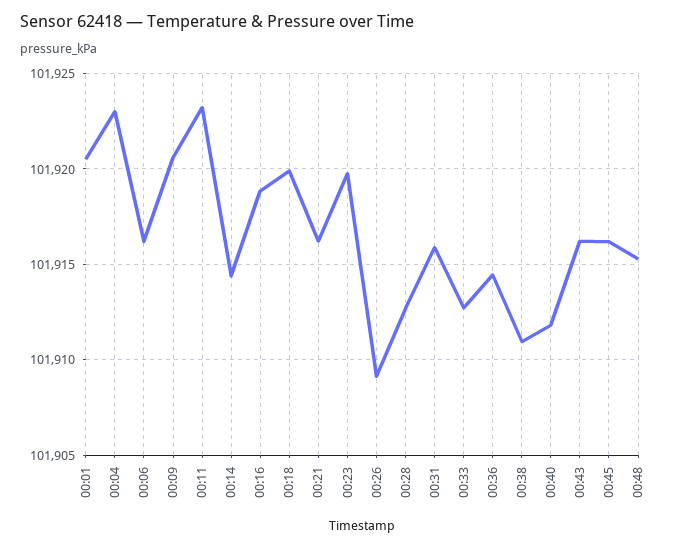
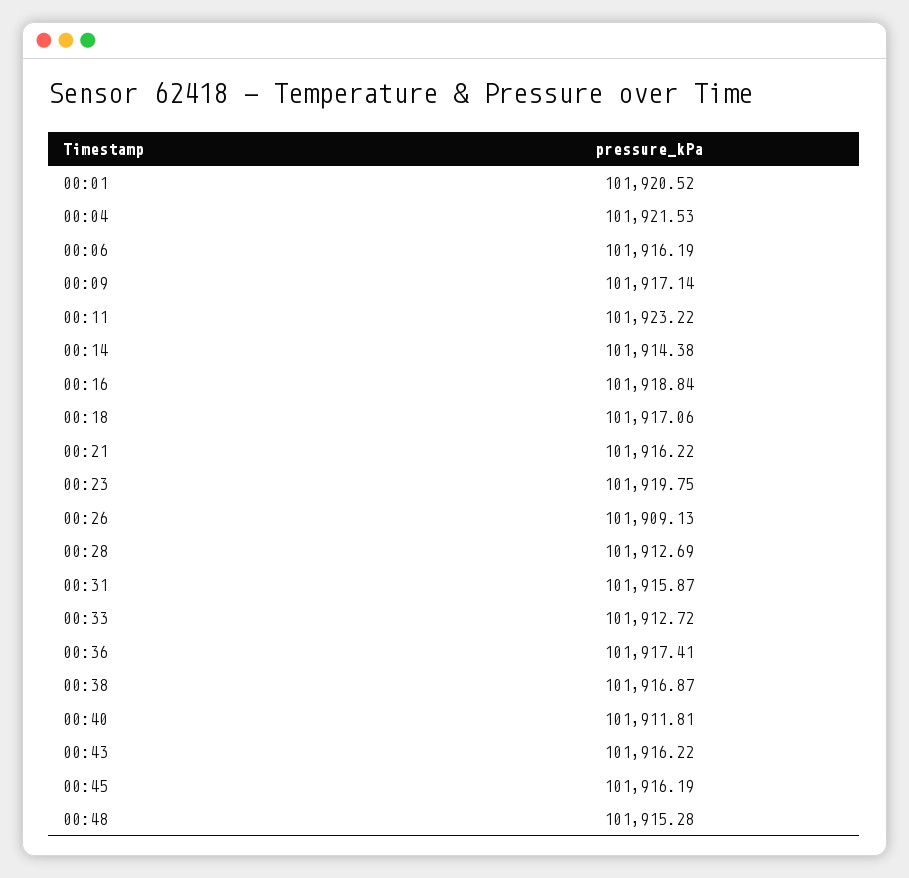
00:04: 101923 -> 101921.53
00:09: 101920.5 -> 101917.14
00:18: 101920 -> 101917.06
00:36: 101914.5 -> 101917.41
00:38: 101911 -> 101916.87

